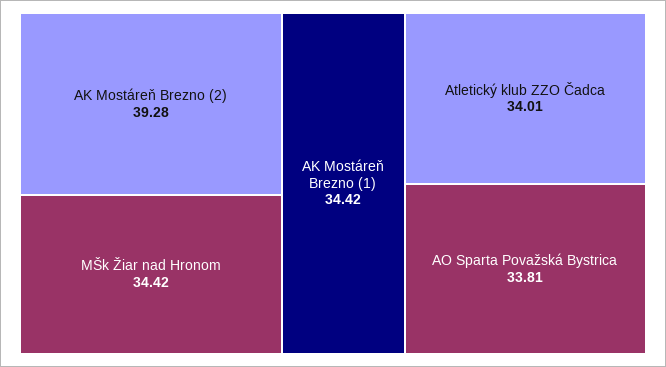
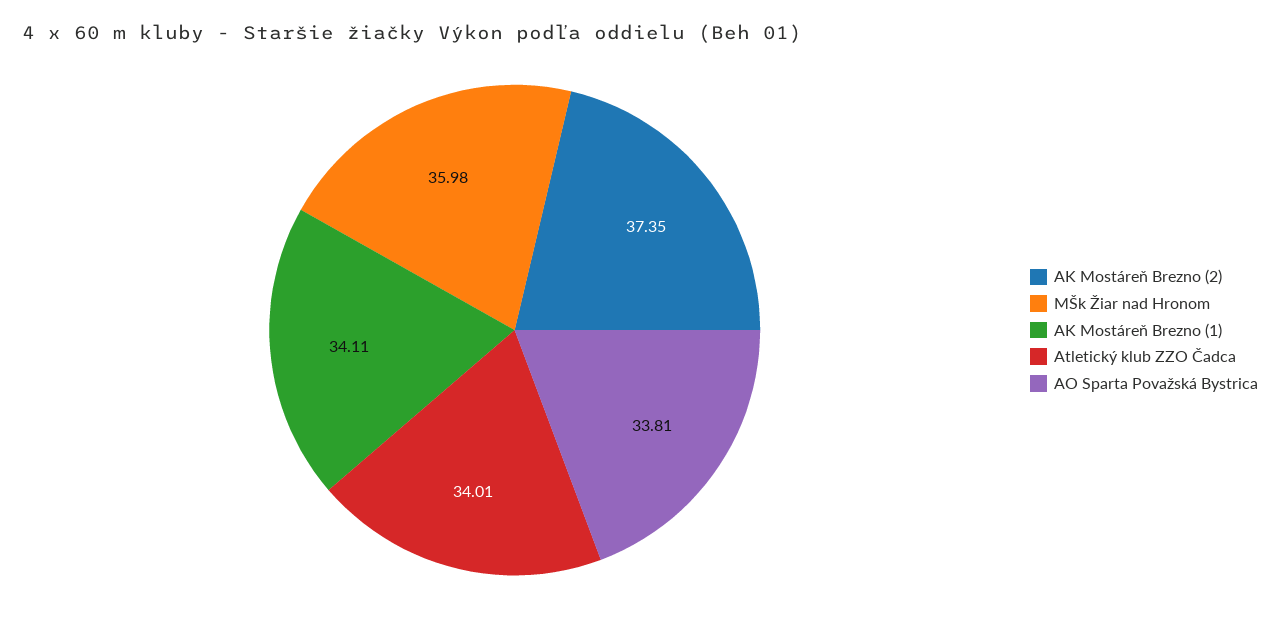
AK Mostáreň Brezno (2): 39.28 -> 37.35
MŠk Žiar nad Hronom: 34.42 -> 35.98
AK Mostáreň Brezno (1): 34.42 -> 34.11

